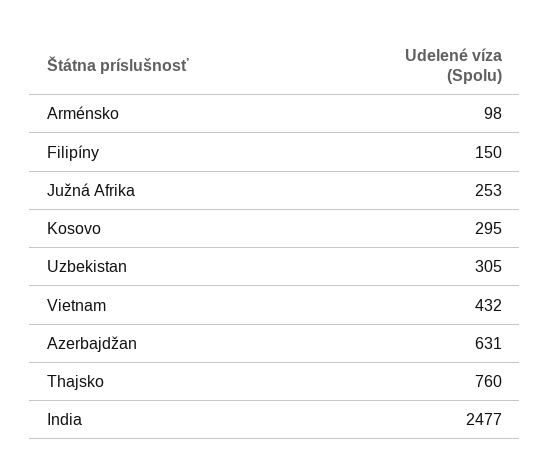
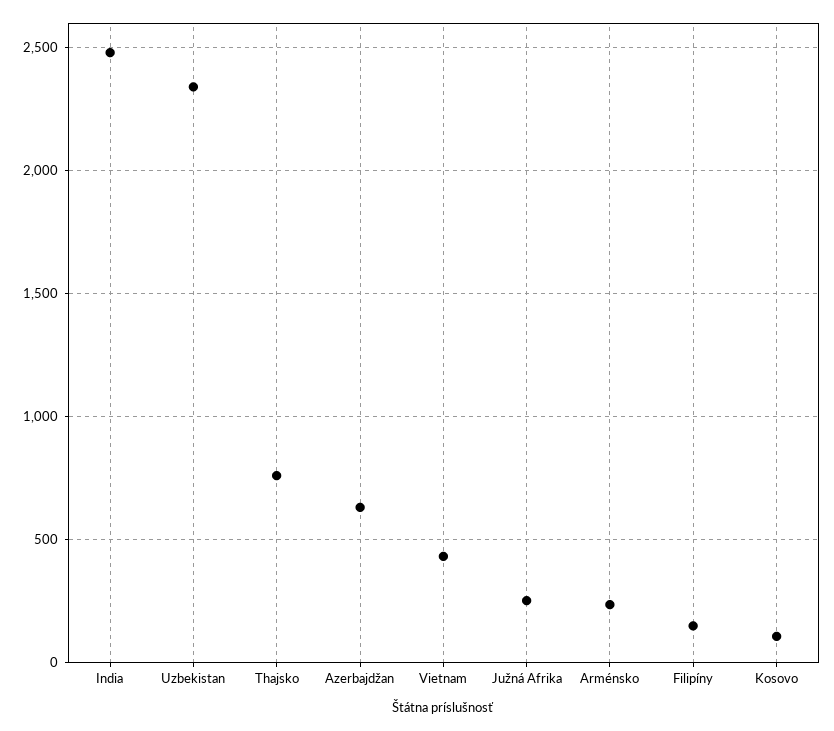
Arménsko: 98 -> 250
Kosovo: 295 -> 100
Uzbekistan: 305 -> 2350

